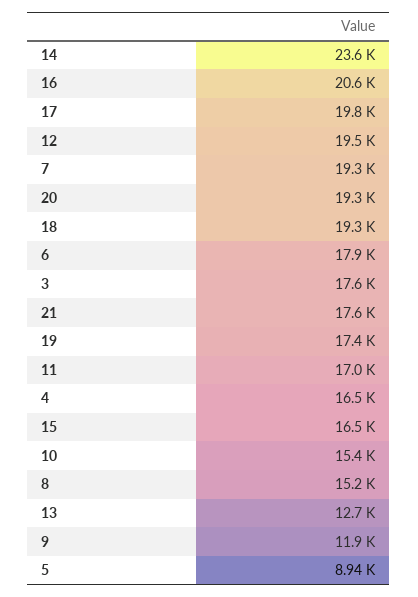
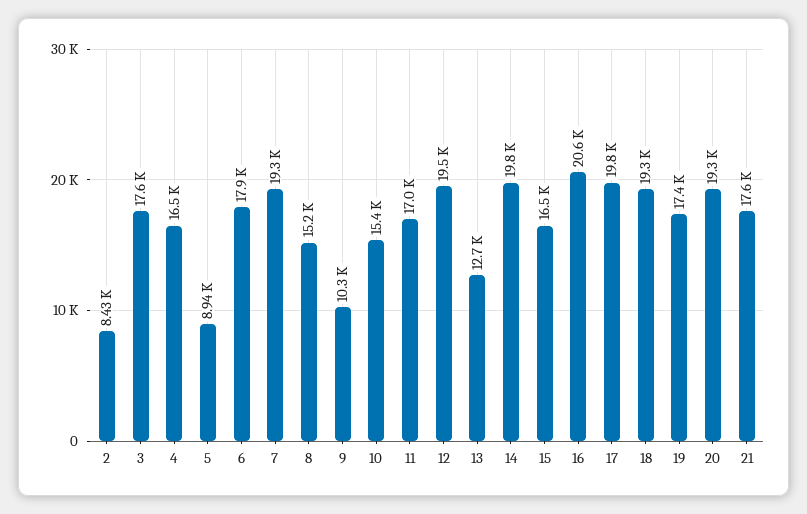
14: 23600 -> 19800
9: 11900 -> 10300
2: none -> 8430

